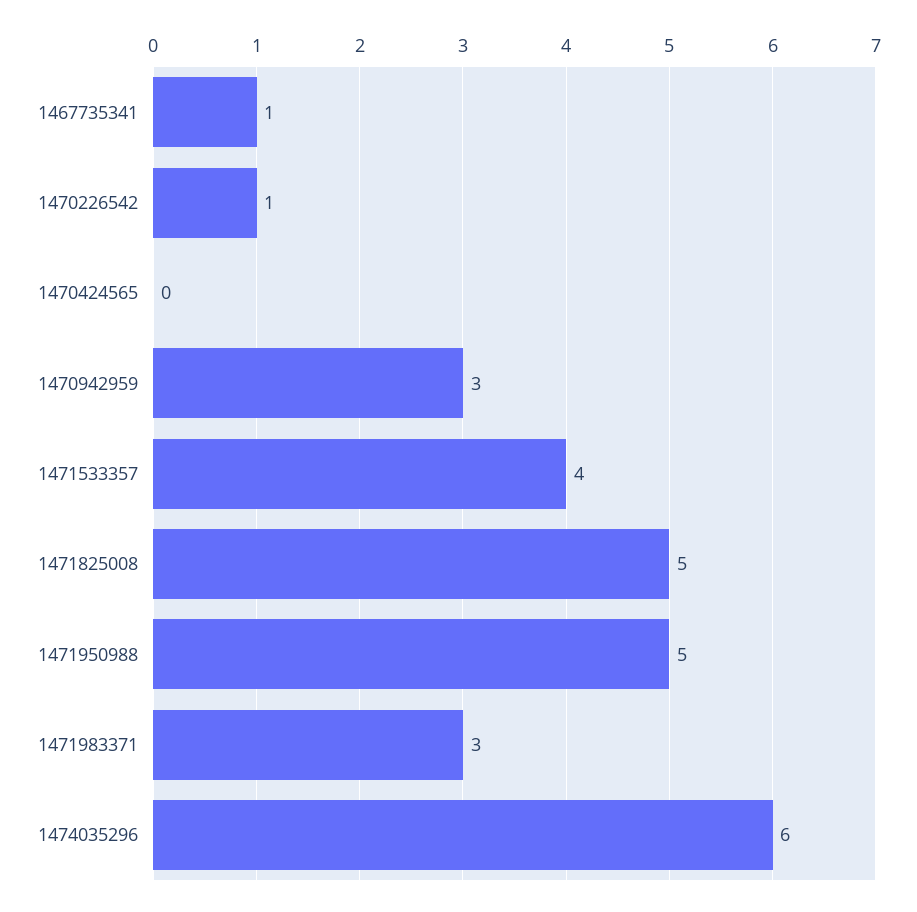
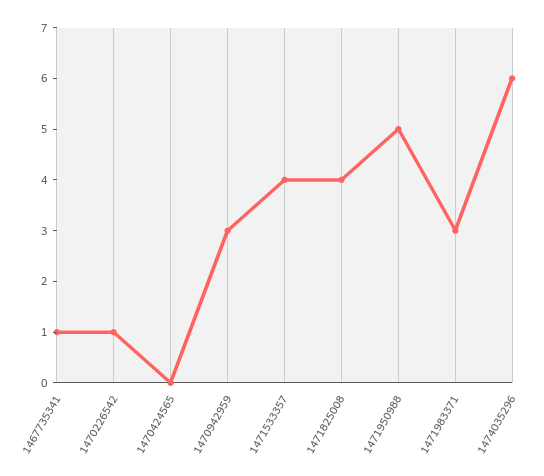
1471825008: 5 -> 4

